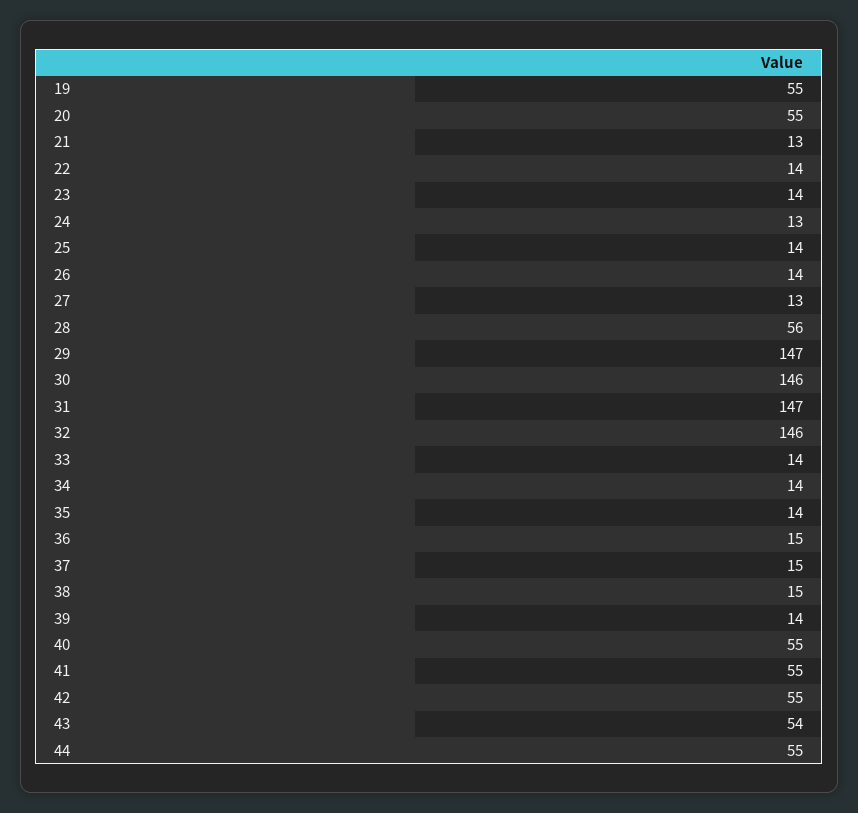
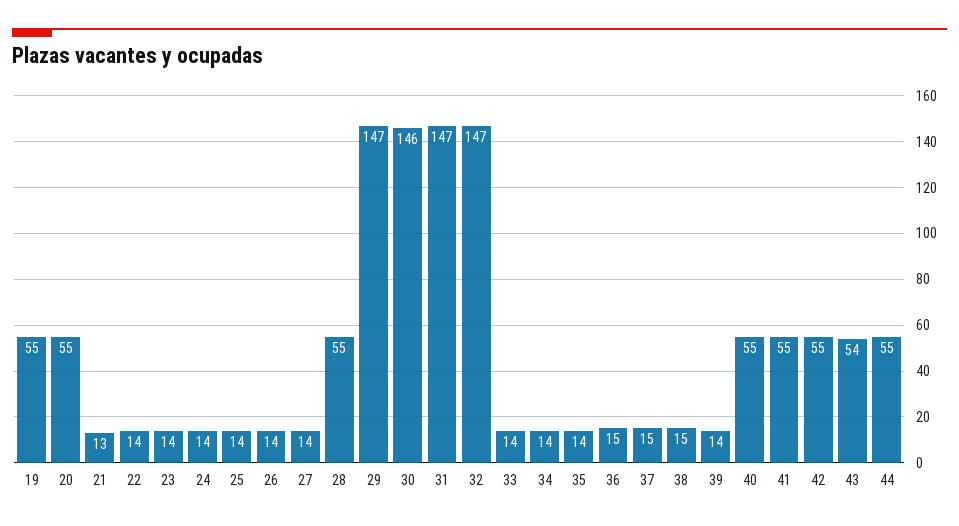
24: 13 -> 14
27: 13 -> 14
28: 56 -> 55
32: 146 -> 147

